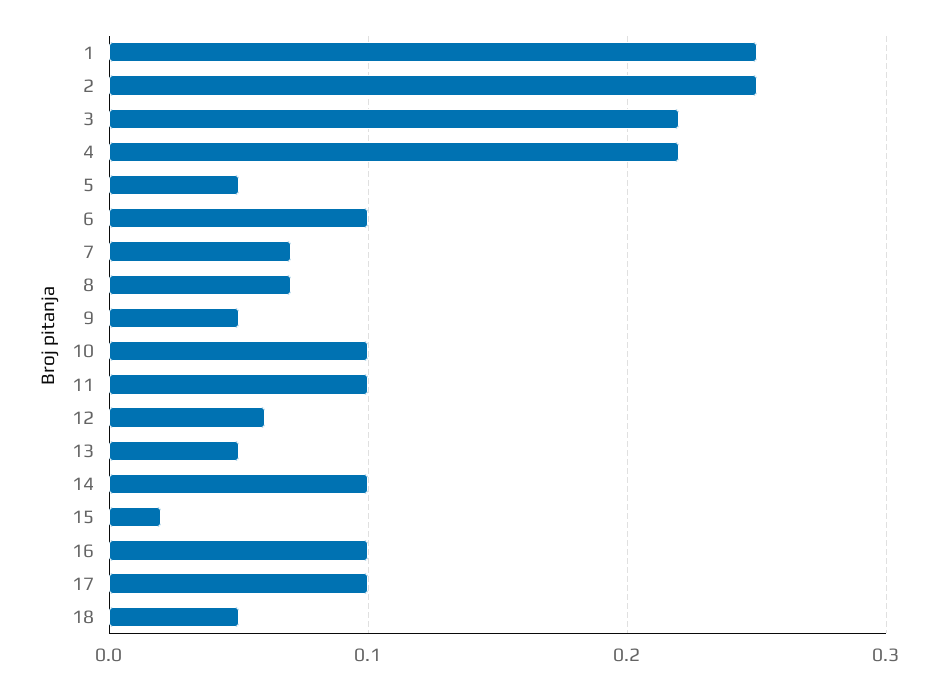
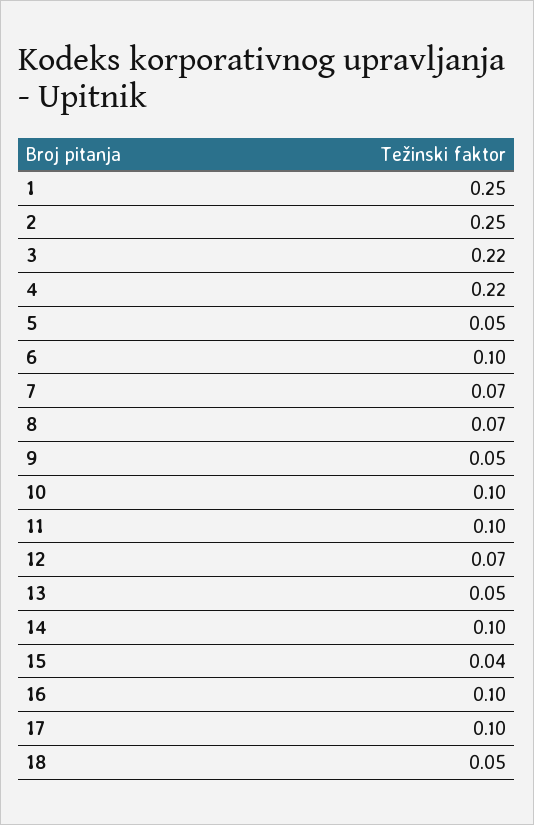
12: 0.06 -> 0.07
15: 0.02 -> 0.04

